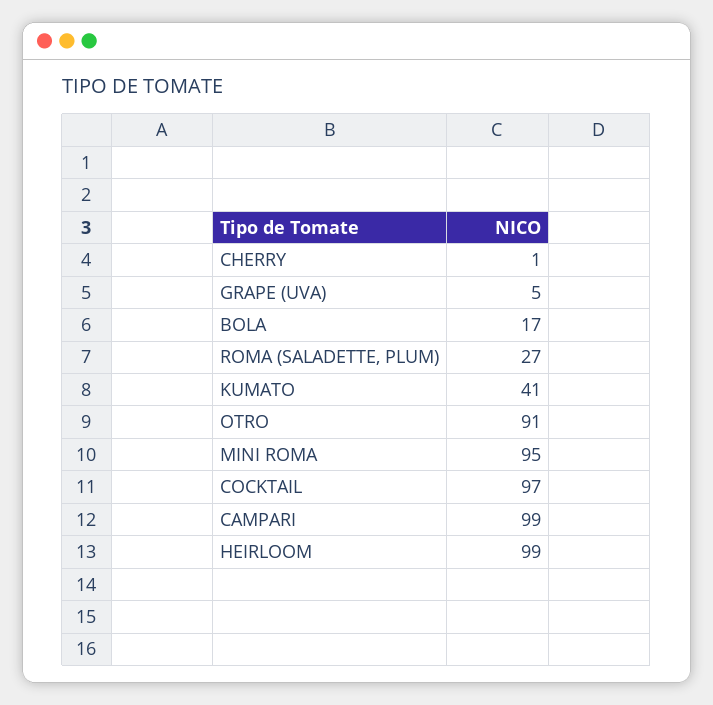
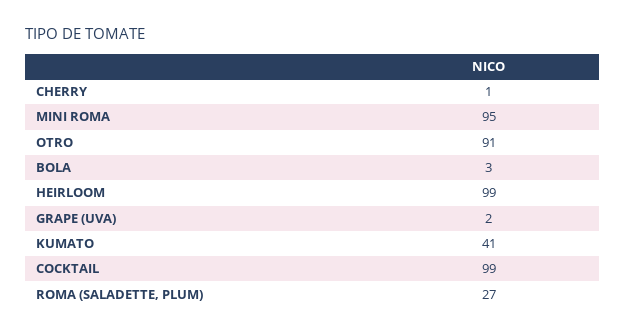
GRAPE (UVA): 5 -> 2
BOLA: 17 -> 3
COCKTAIL: 97 -> 99
CAMPARI: 99 -> none

